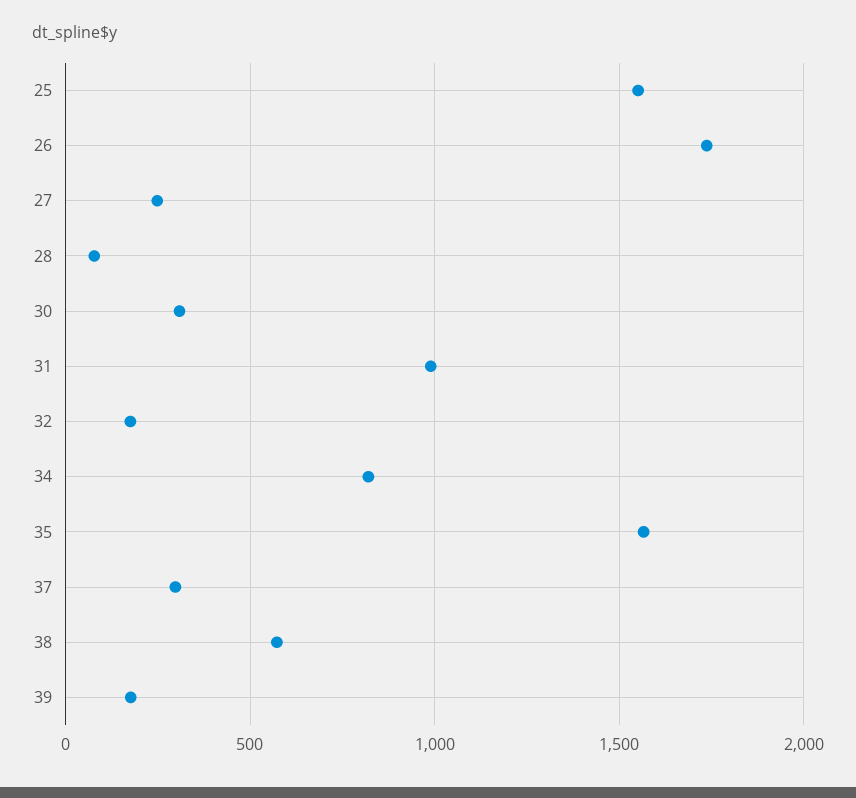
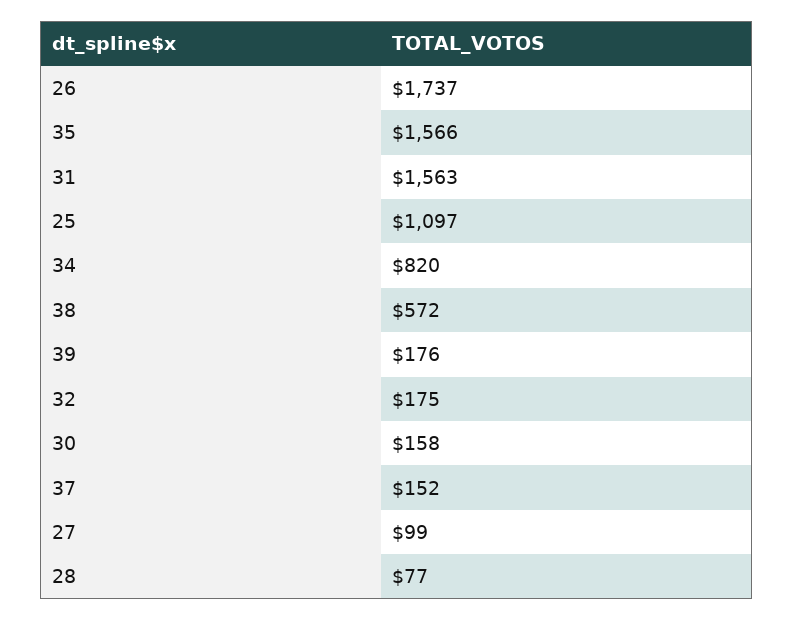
25: 1550 -> 1097
27: 250 -> 99
30: 300 -> 158
31: 1000 -> 1563
37: 300 -> 152

